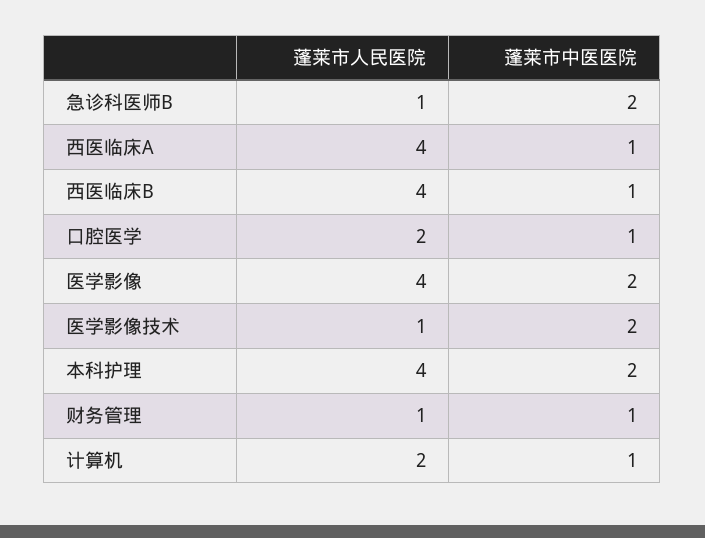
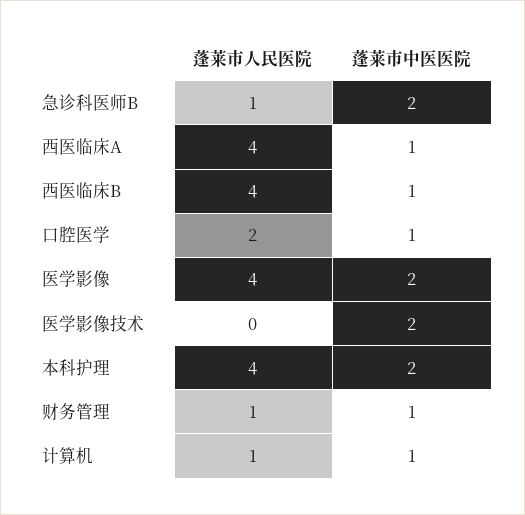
蓬莱市人民医院, 医学影像技术: 1 -> 0
蓬莱市人民医院, 计算机: 2 -> 1

